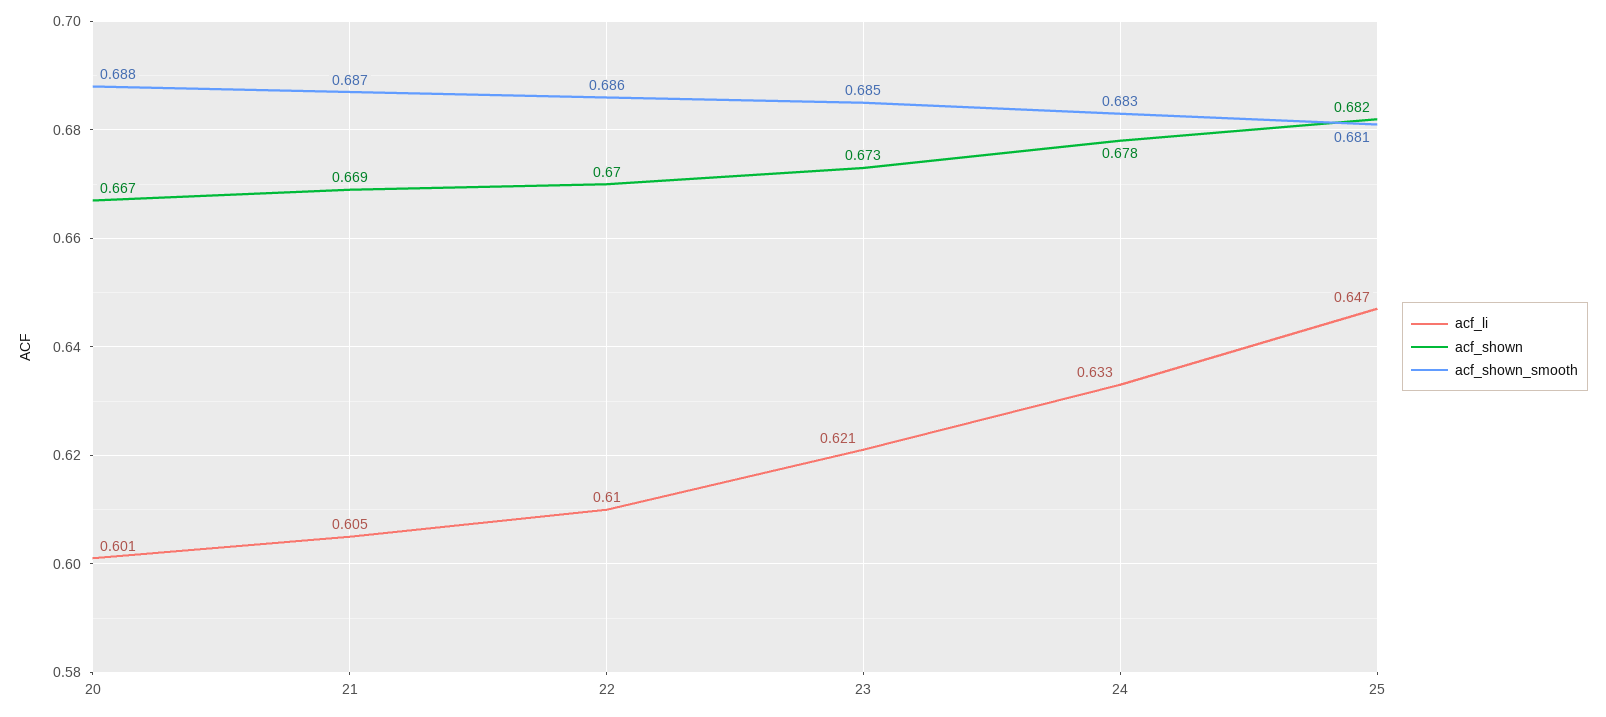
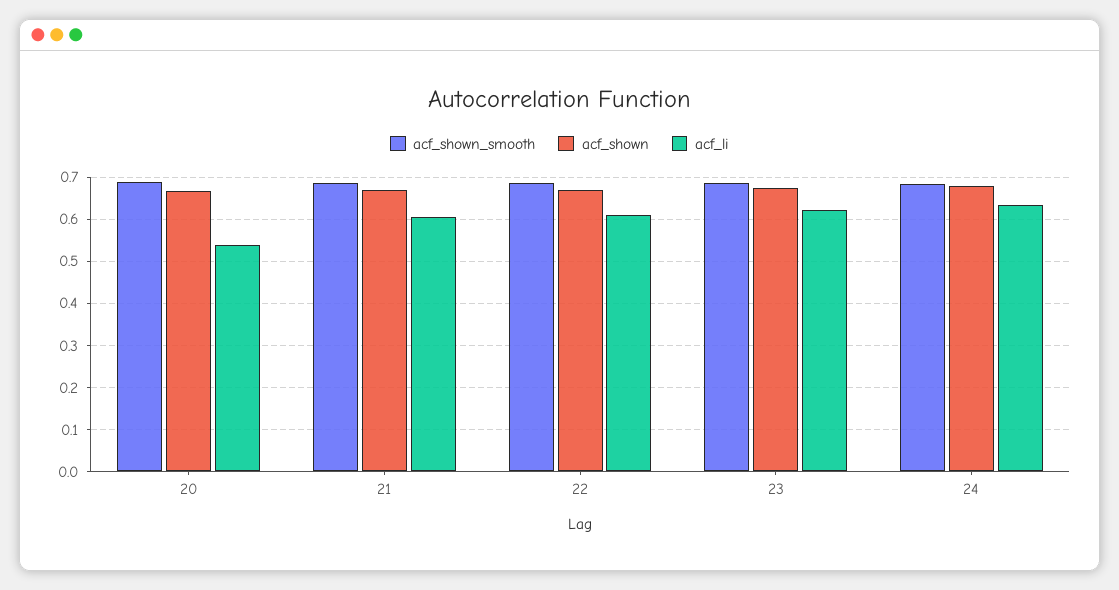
acf_li, 20: 0.601 -> 0.54
acf_li, 25: 0.647 -> none
acf_shown, 25: 0.682 -> none
acf_shown_smooth, 25: 0.681 -> none

